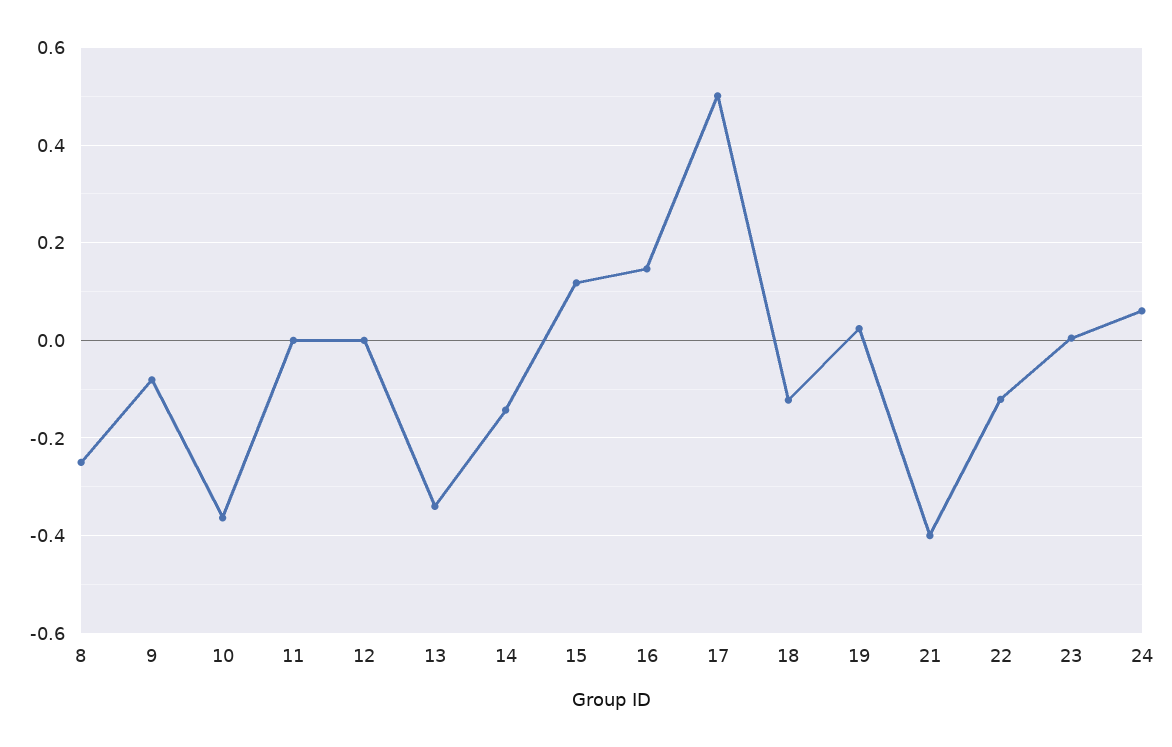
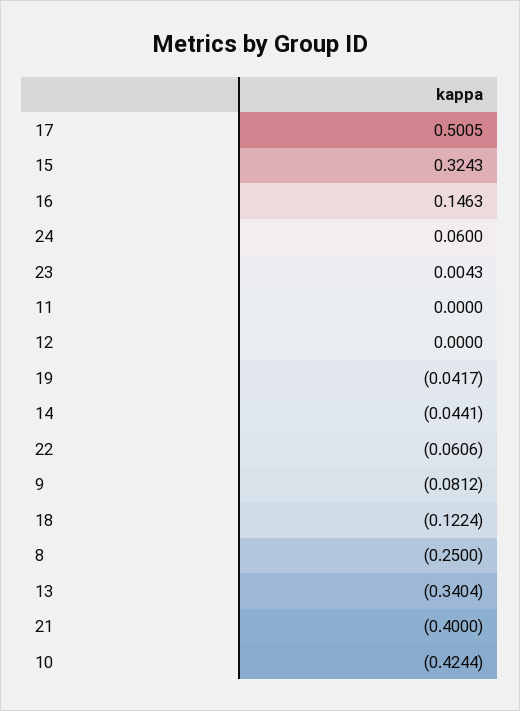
10: -0.36 -> -0.4244
14: -0.14 -> -0.0441
15: 0.12 -> 0.3243
19: 0.02 -> -0.0417
22: -0.12 -> -0.0606

